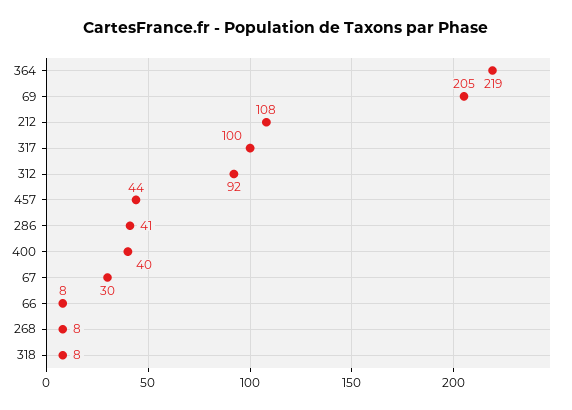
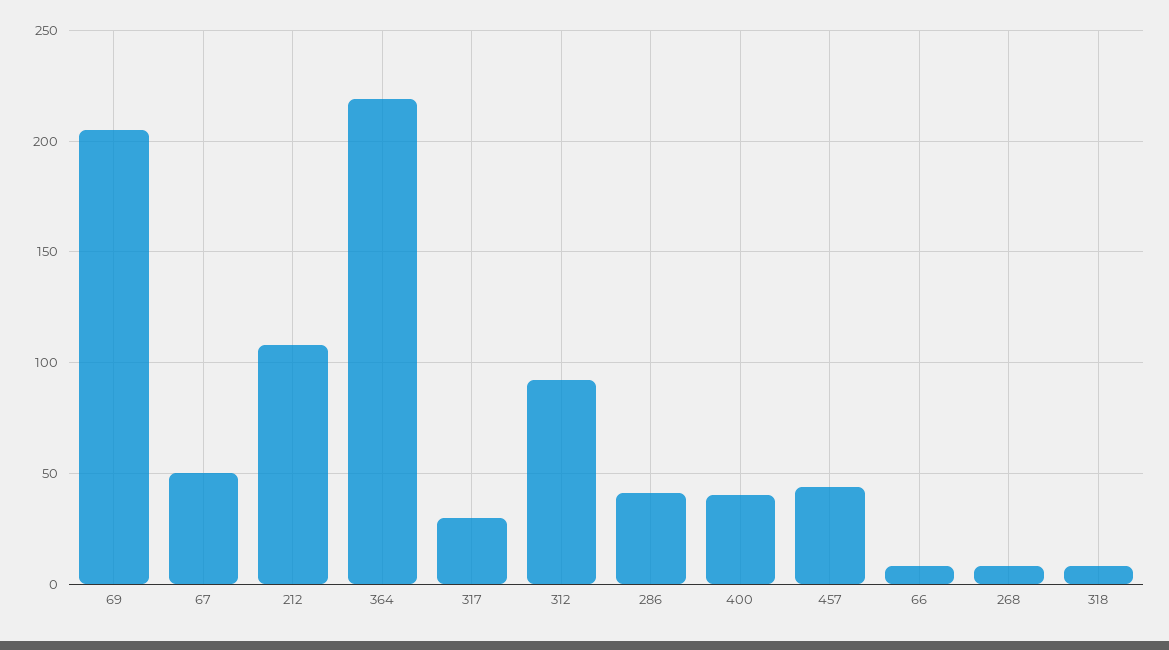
317: 100 -> 30
67: 30 -> 50

